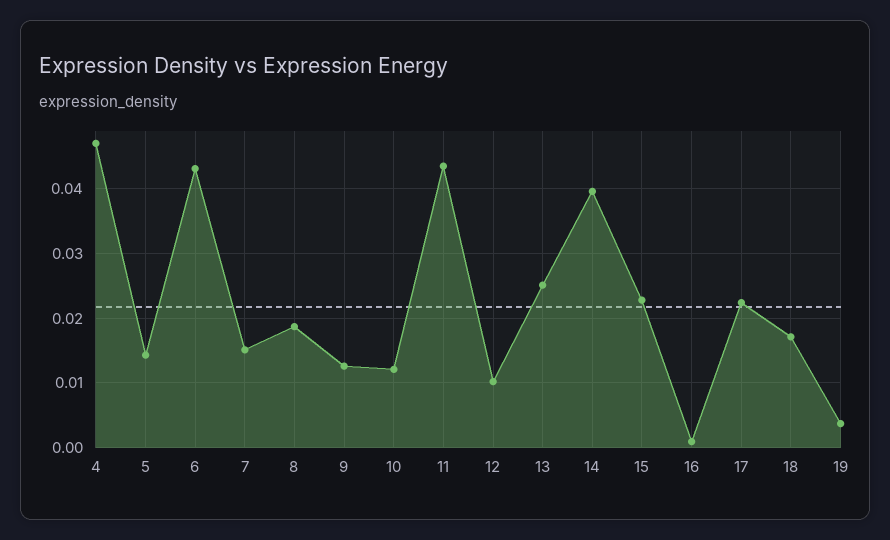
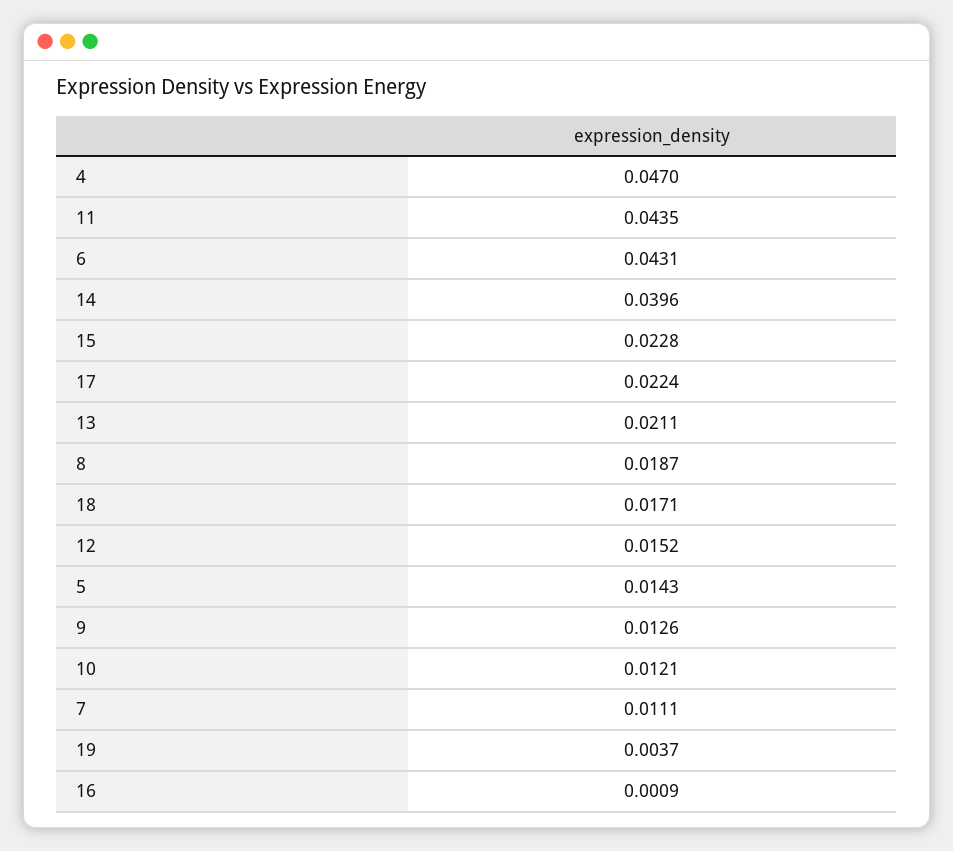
7: 0.015 -> 0.0111
12: 0.01 -> 0.0152
13: 0.025 -> 0.0211

